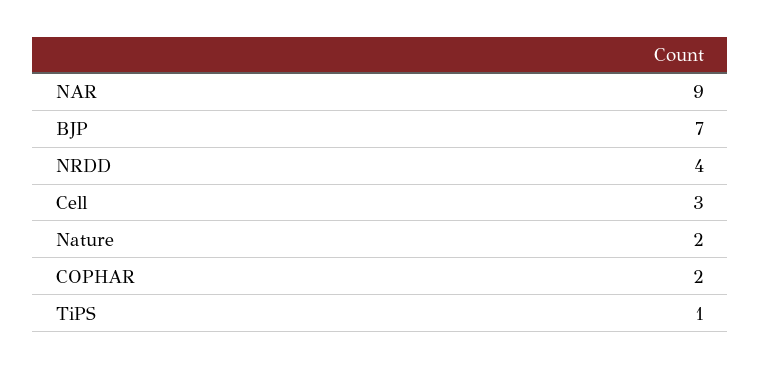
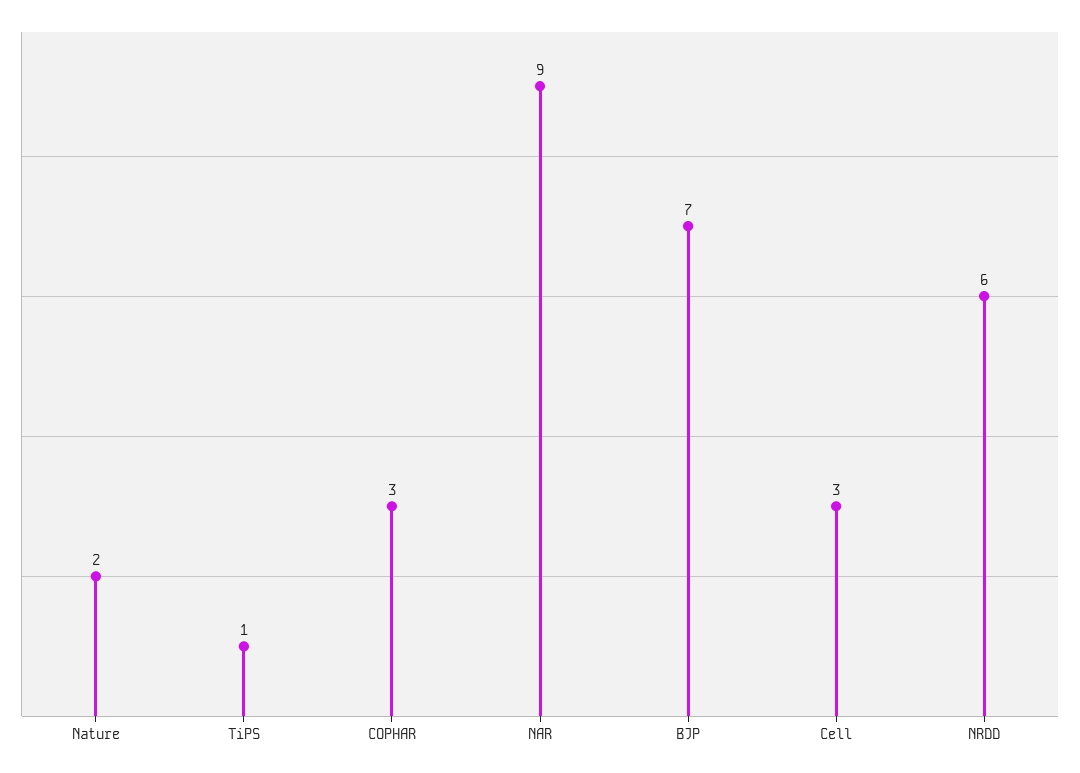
NRDD: 4 -> 6
COPHAR: 2 -> 3

